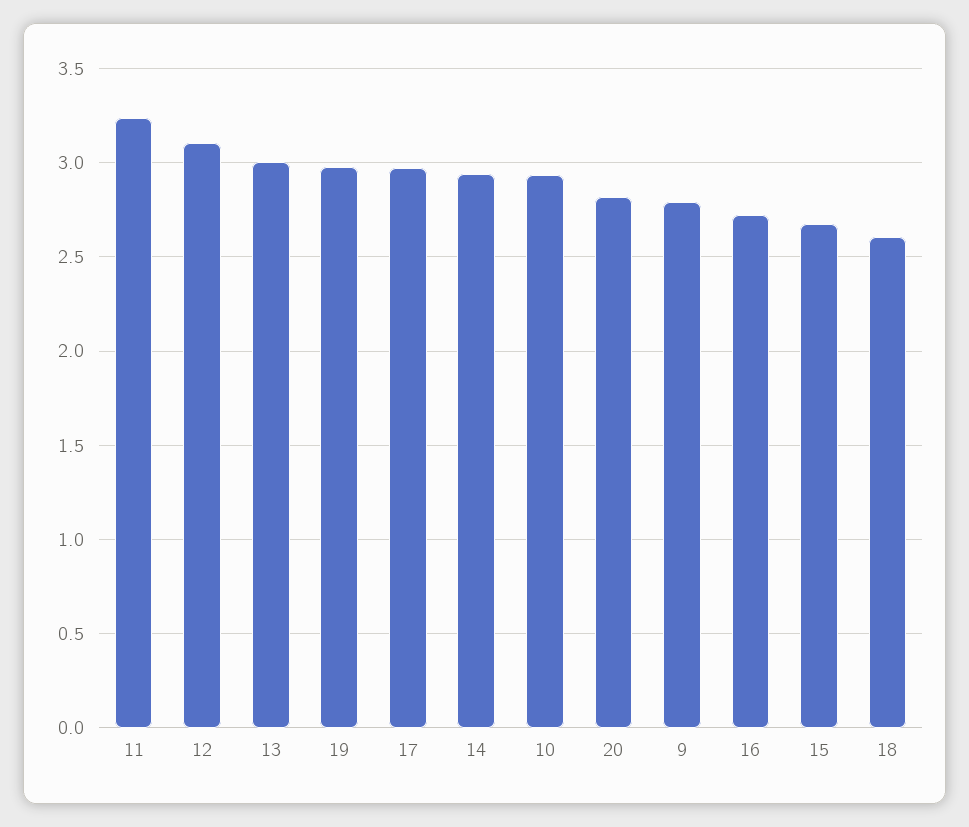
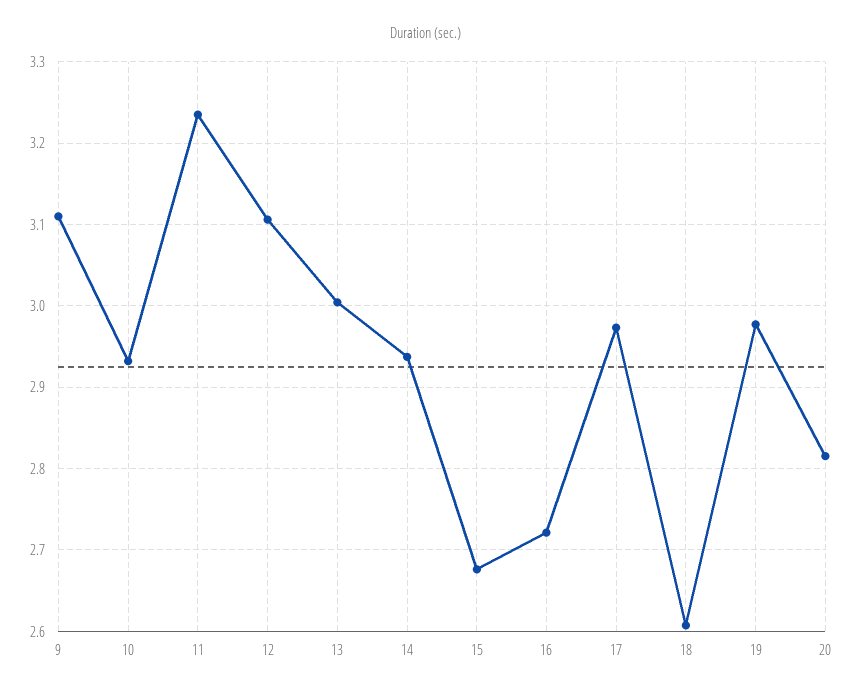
9: 2.8 -> 3.11

